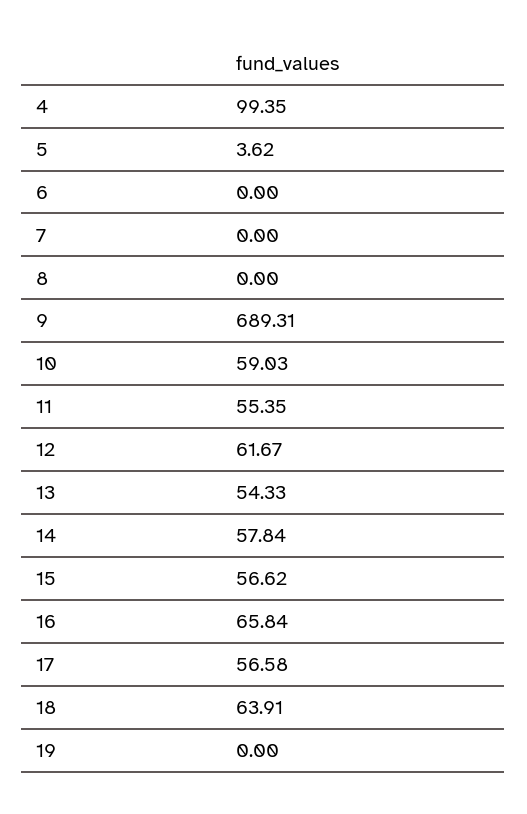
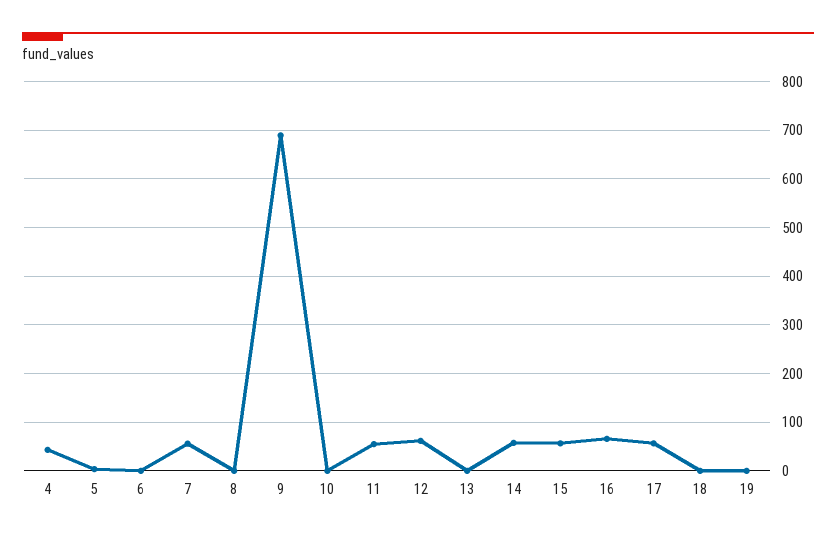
4: 99.35 -> 40
7: 0 -> 60
10: 59.03 -> 0
13: 54.33 -> 0
18: 63.91 -> 0

